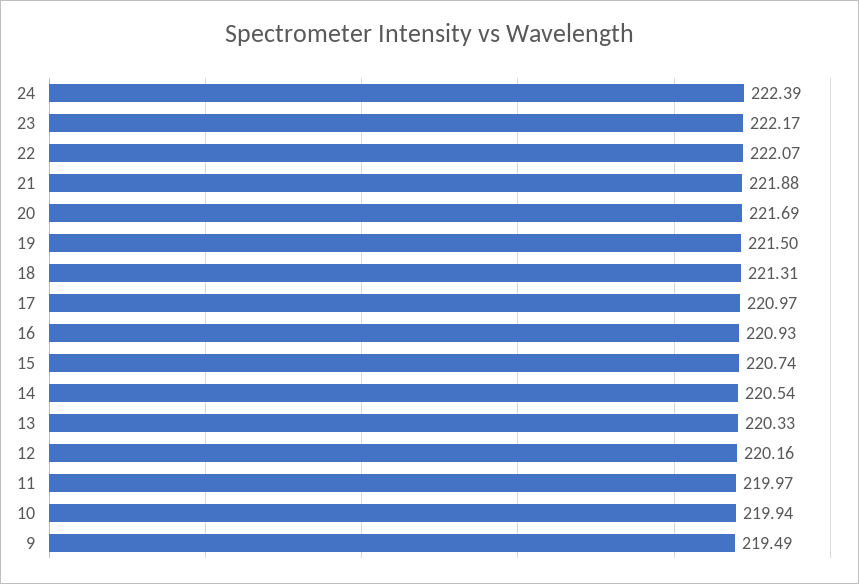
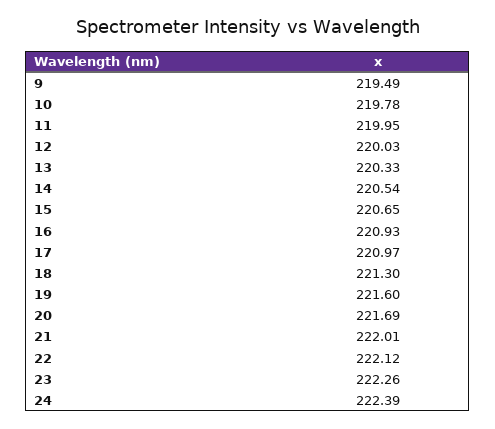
23: 222.17 -> 222.26
22: 222.07 -> 222.12
21: 221.88 -> 222.01
19: 221.5 -> 221.6
18: 221.31 -> 221.3
15: 220.74 -> 220.65
12: 220.16 -> 220.03
11: 219.97 -> 219.95
10: 219.94 -> 219.78

